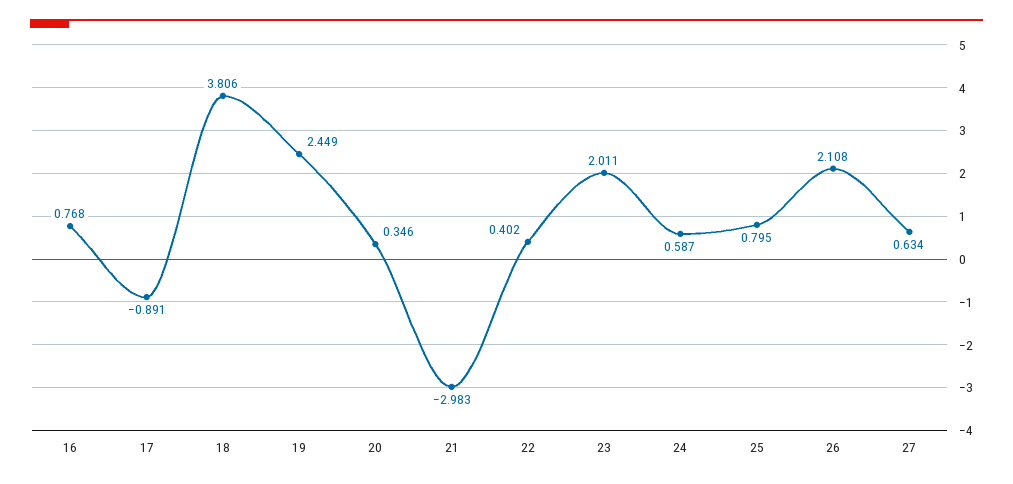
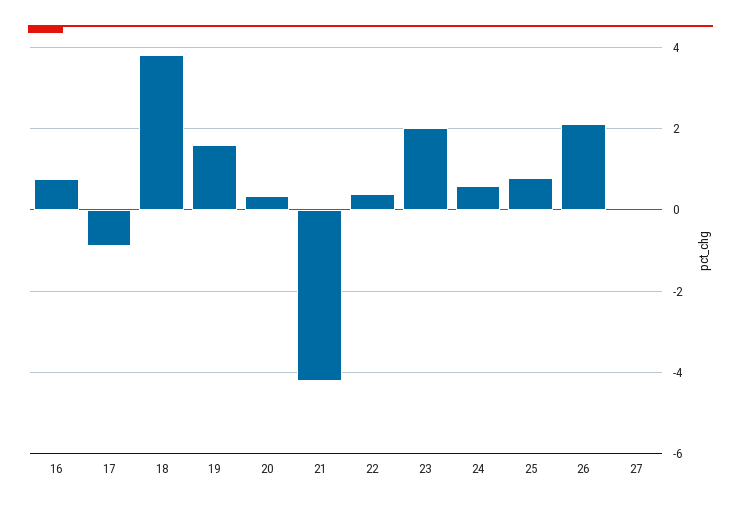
19: 2.449 -> 1.6
21: -2.983 -> -4.2
27: 0.634 -> 0

